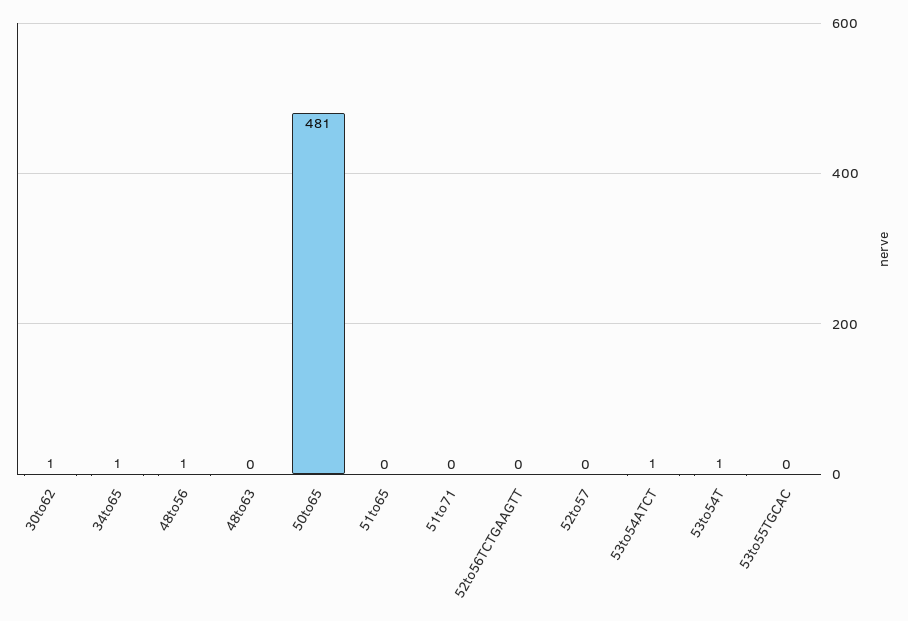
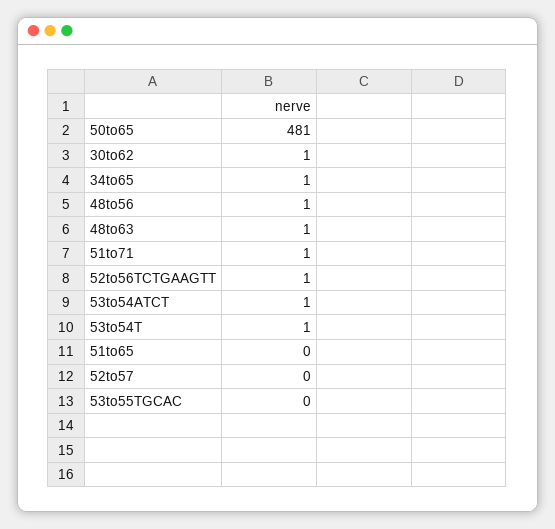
48to63: 0 -> 1
51to71: 0 -> 1
52to56TCTGAAGTT: 0 -> 1

